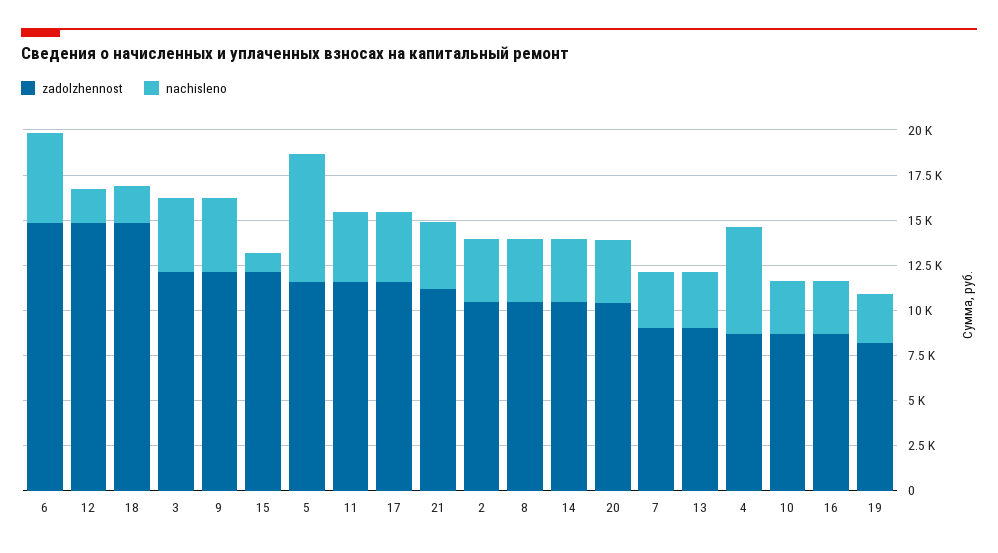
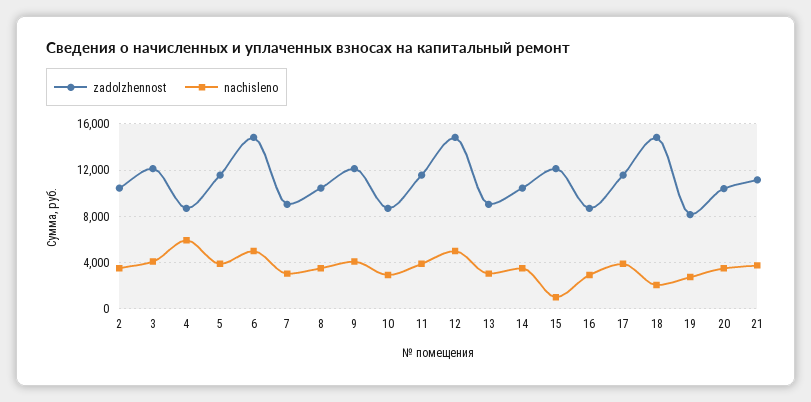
nachisleno, 12: 2000 -> 5000
nachisleno, 5: 7000 -> 4000

